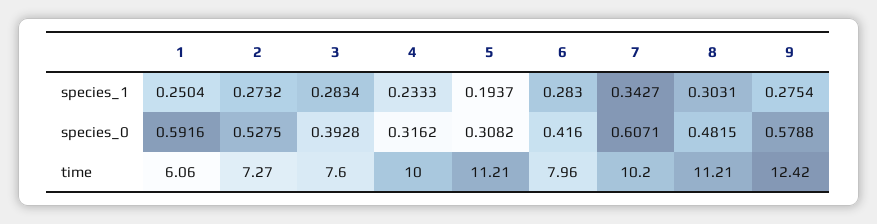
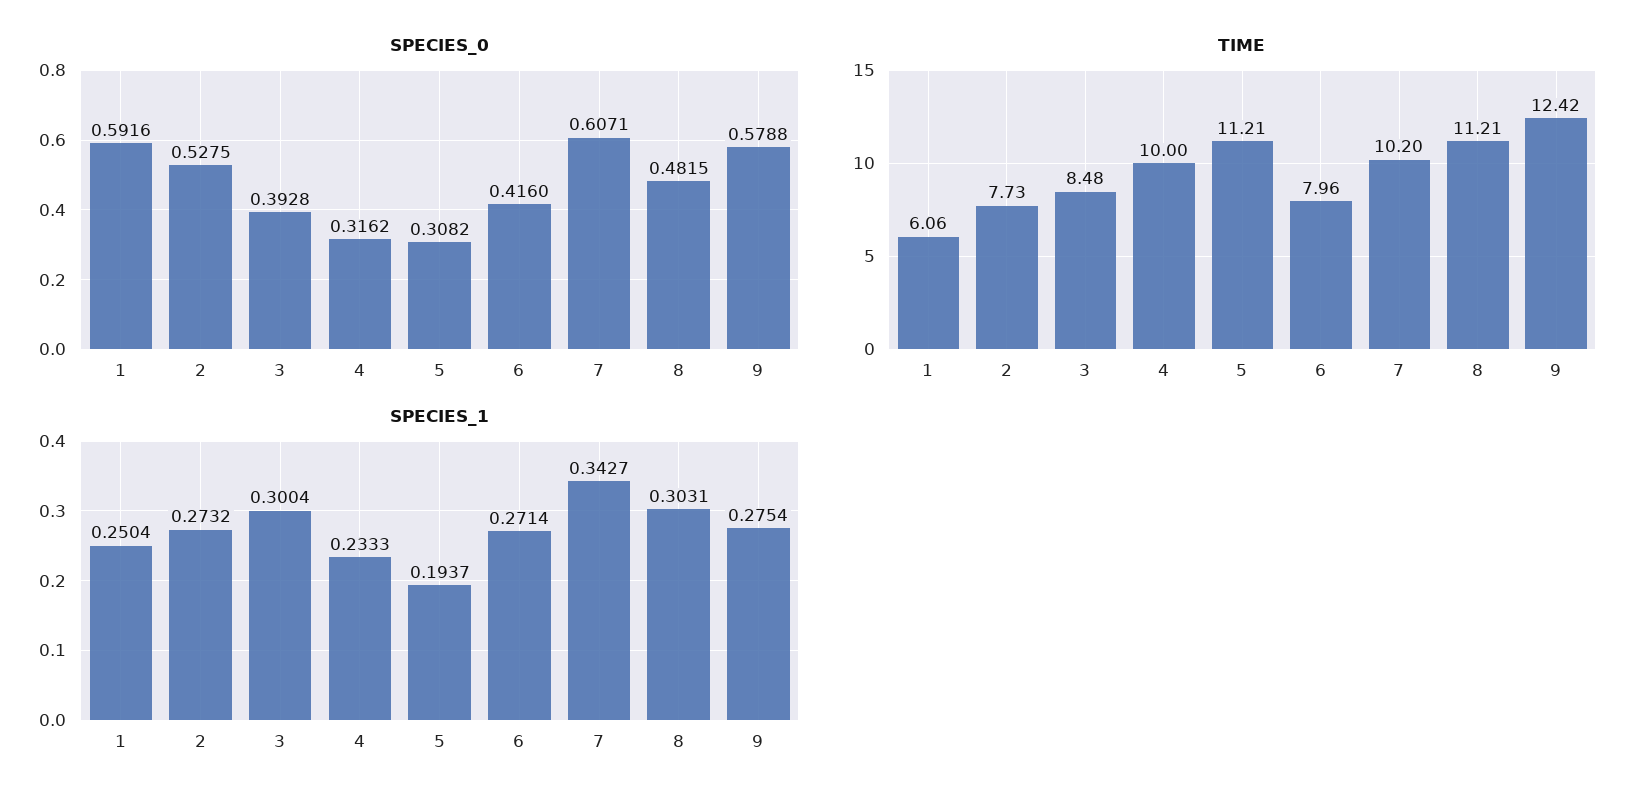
species_1, 3: 0.2834 -> 0.3004
species_1, 6: 0.283 -> 0.2714
time, 2: 7.27 -> 7.73
time, 3: 7.6 -> 8.48

